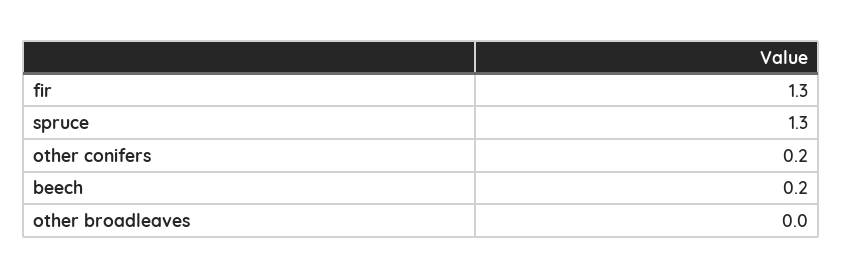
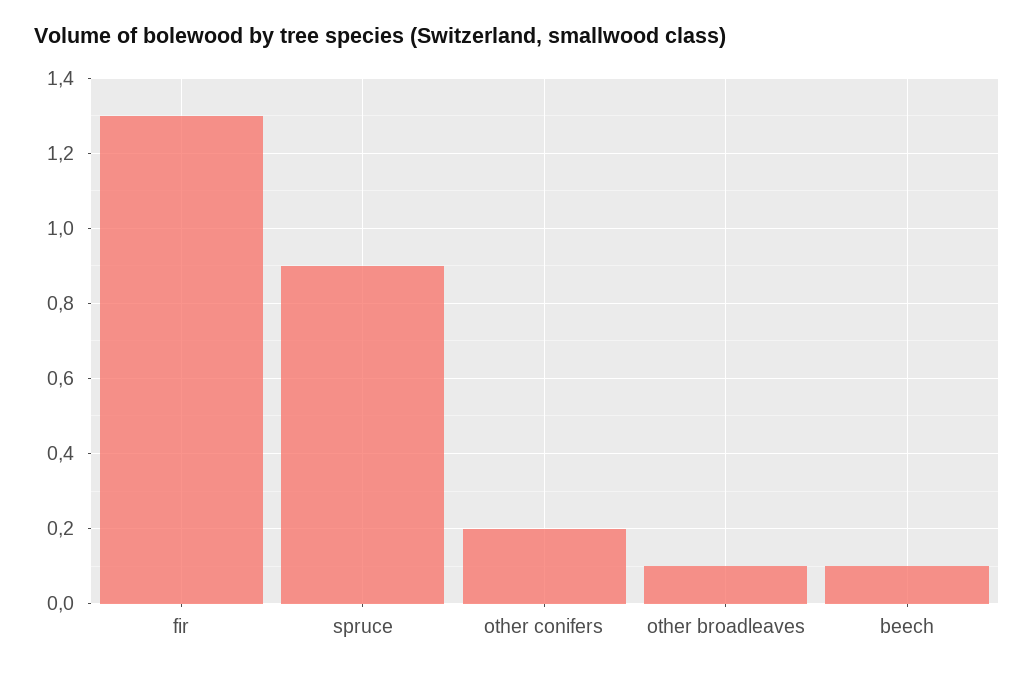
spruce: 1.3 -> 0.9
beech: 0.2 -> 0.1
other broadleaves: 0 -> 0.1

